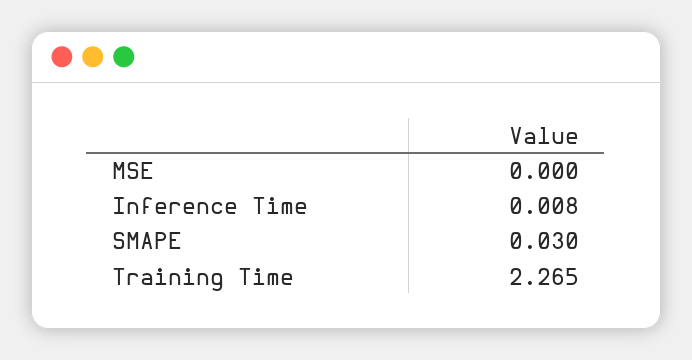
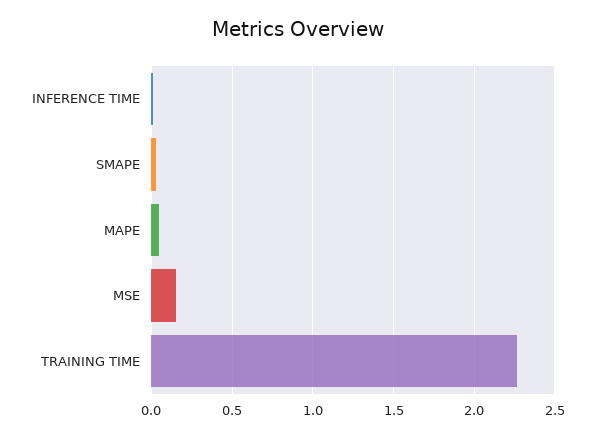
MSE: 0 -> 0.15
MAPE: none -> 0.05

